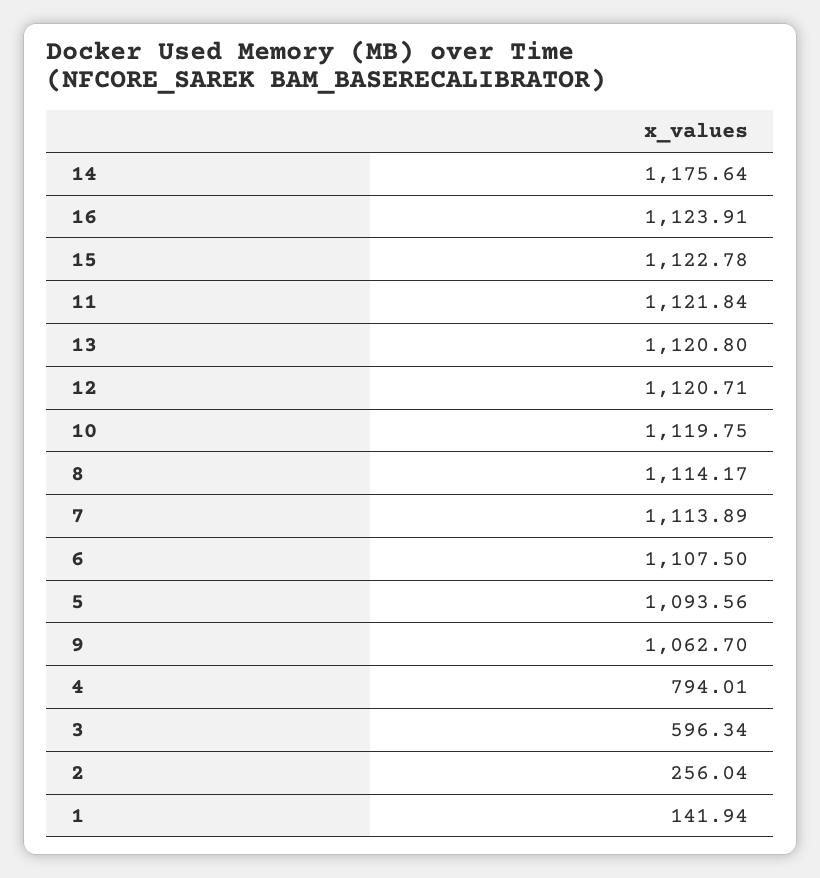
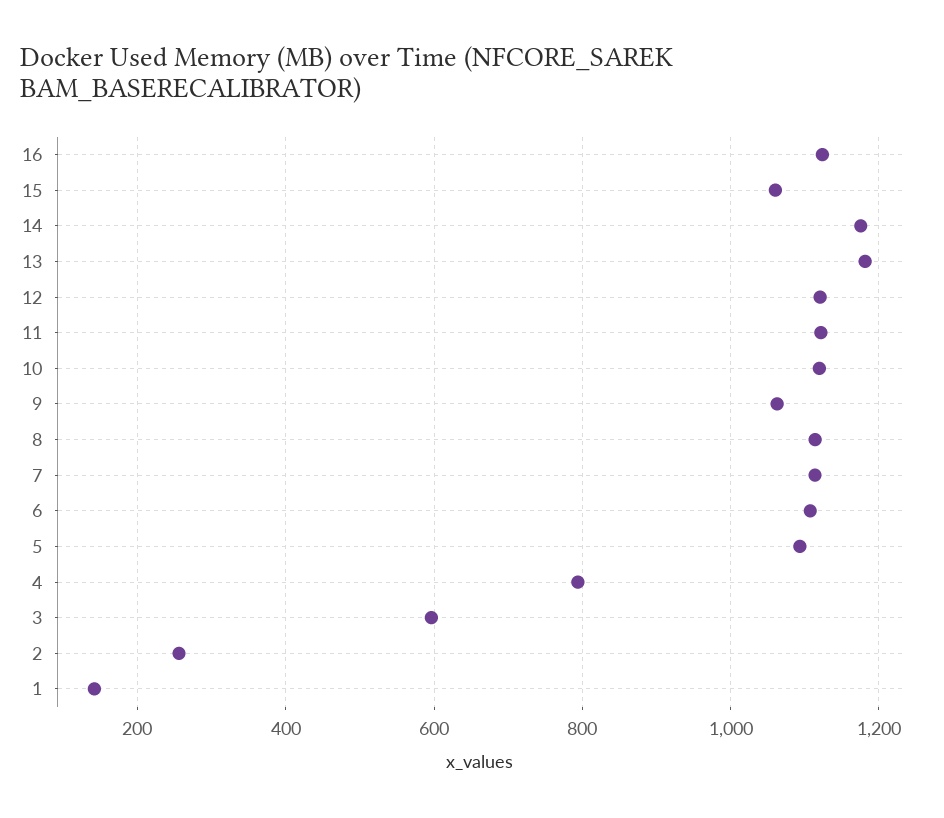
15: 1122.78 -> 1060
13: 1120.8 -> 1180

